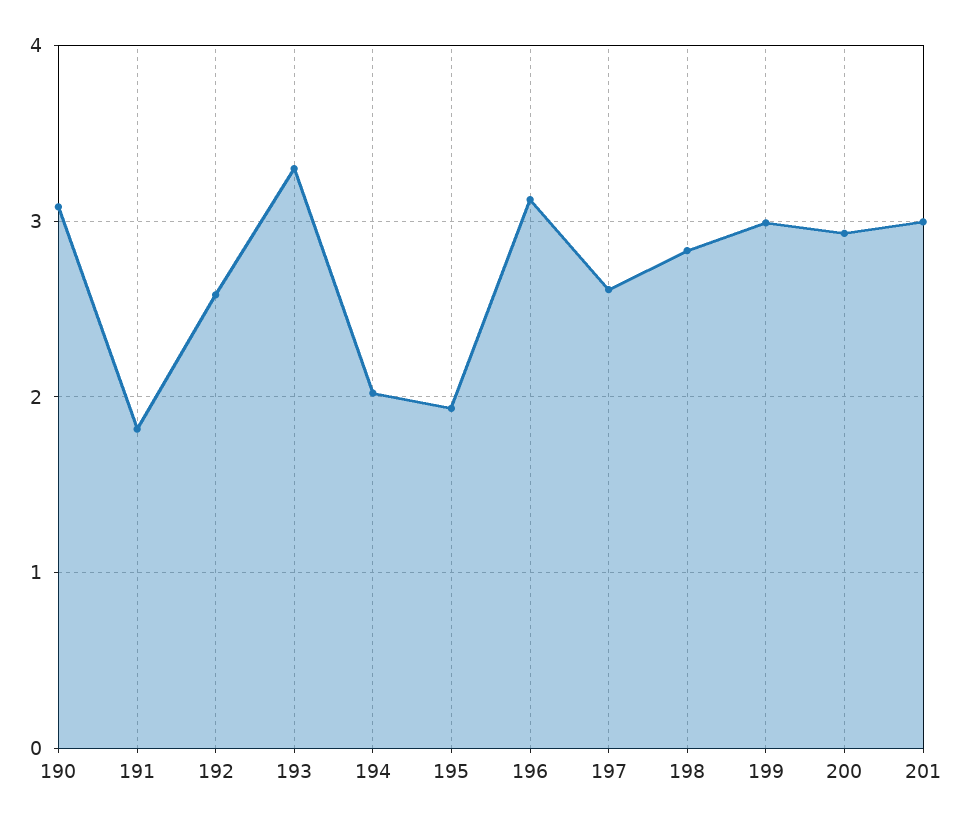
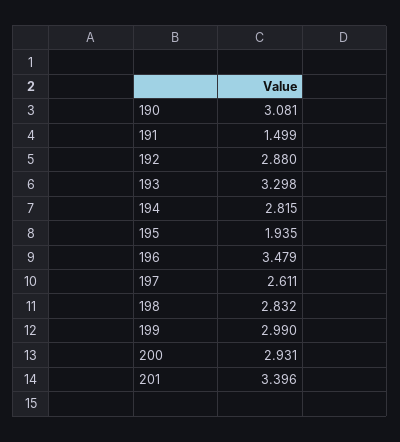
191: 1.8 -> 1.499
192: 2.6 -> 2.88
194: 2 -> 2.815
196: 3.1 -> 3.479
201: 3 -> 3.396

